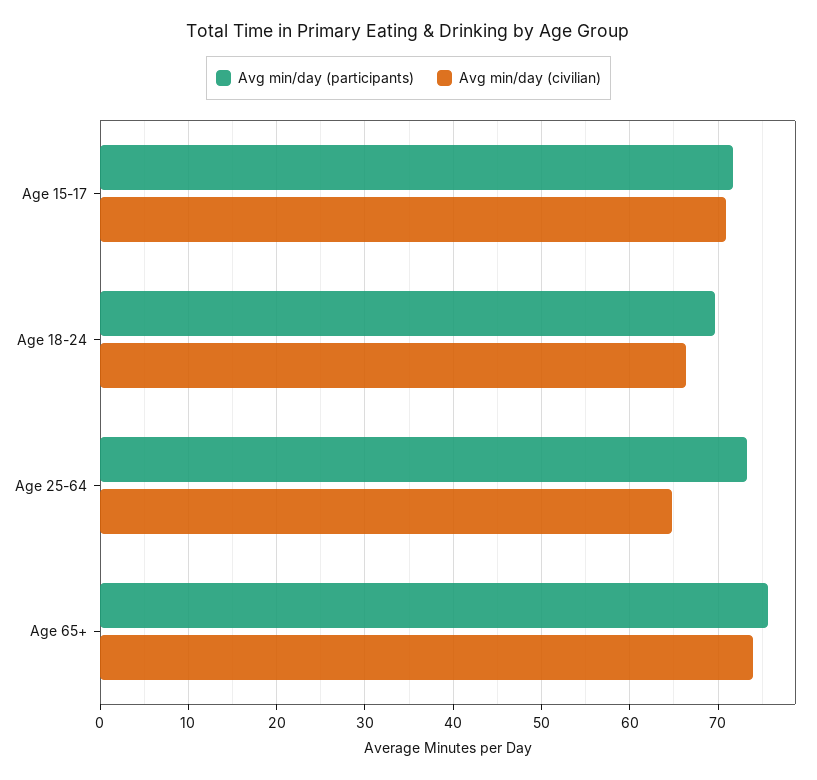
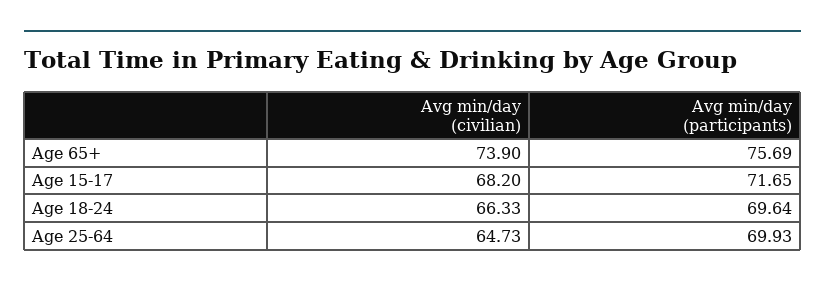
Avg min/day (civilian), Age 15-17: 71 -> 68.2
Avg min/day (participants), Age 25-64: 73 -> 69.93

